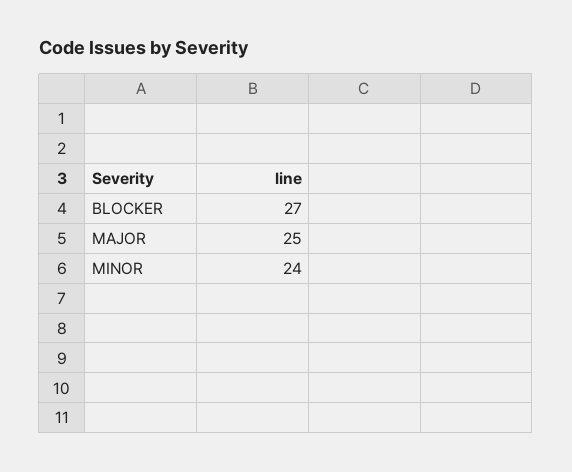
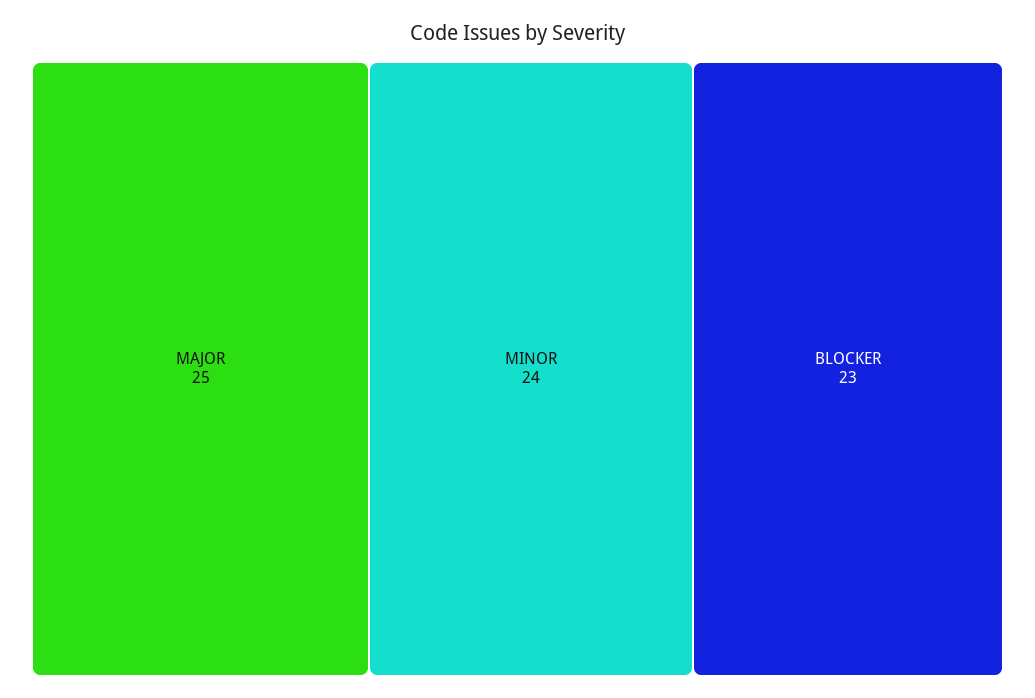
BLOCKER: 27 -> 23

